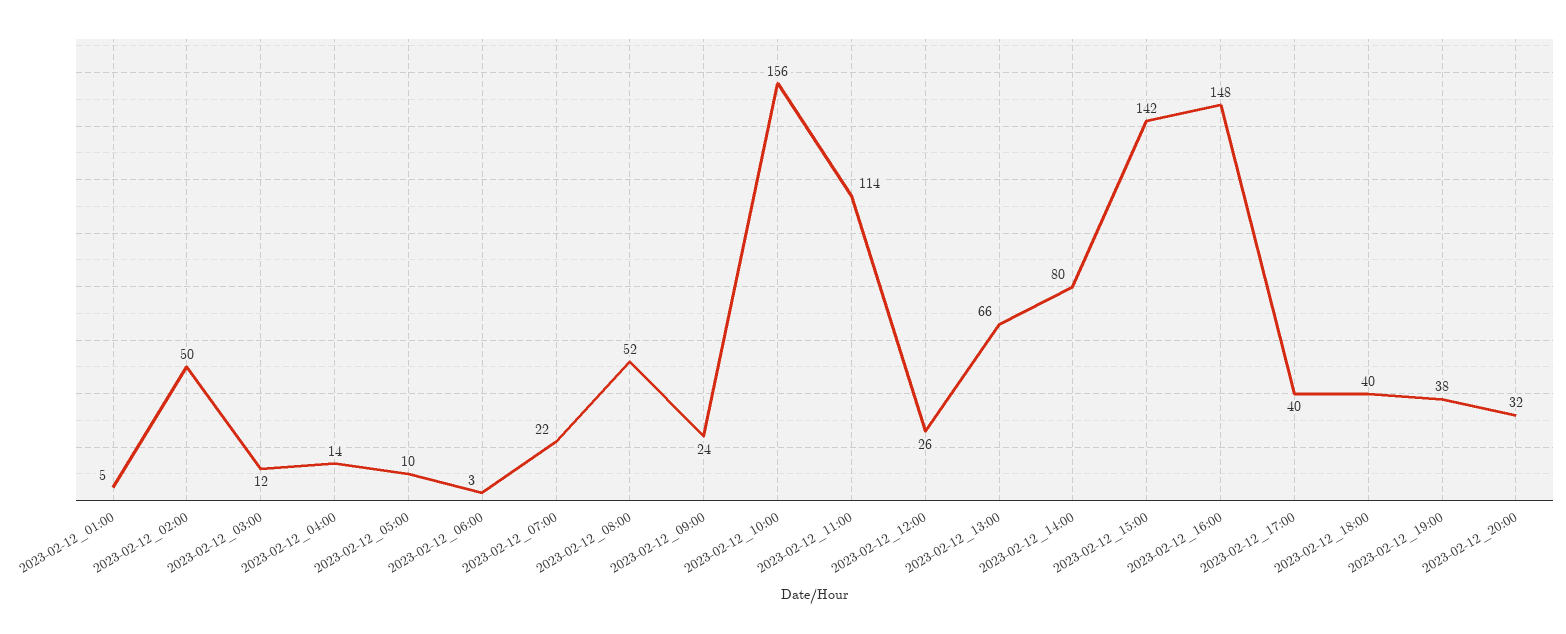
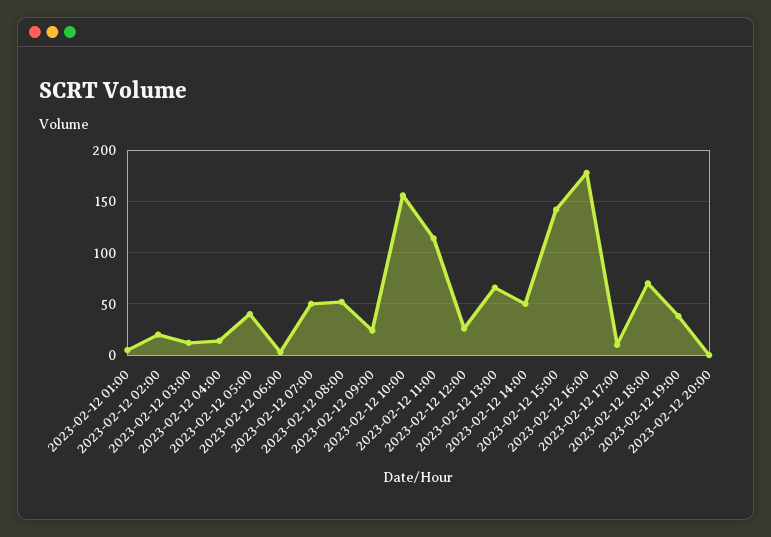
2023-02-12_02:00: 50 -> 20
2023-02-12_05:00: 10 -> 40
2023-02-12_07:00: 22 -> 50
2023-02-12_14:00: 80 -> 50
2023-02-12_16:00: 148 -> 180
2023-02-12_17:00: 40 -> 10
2023-02-12_18:00: 40 -> 70
2023-02-12_20:00: 32 -> 0

